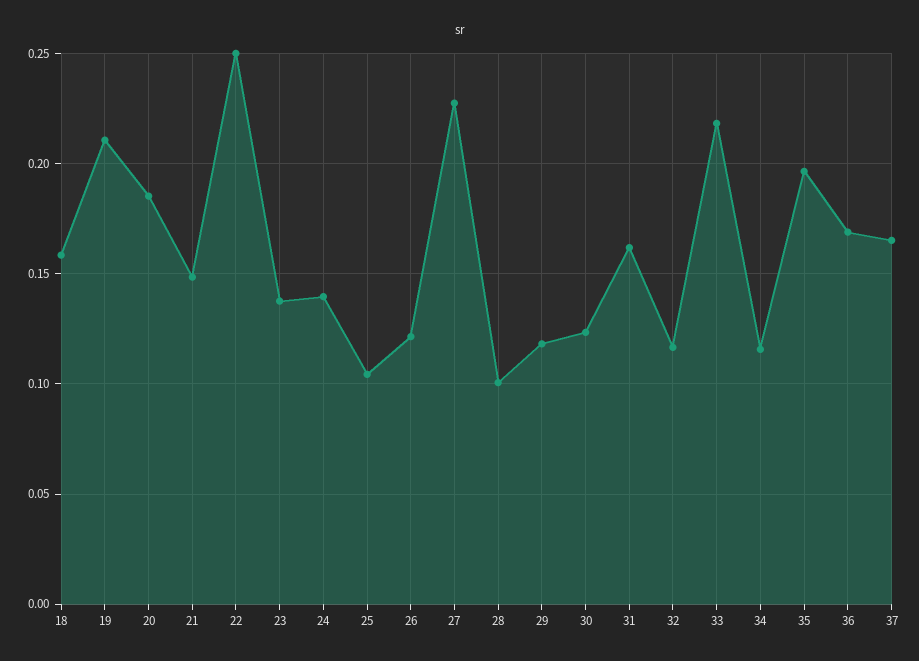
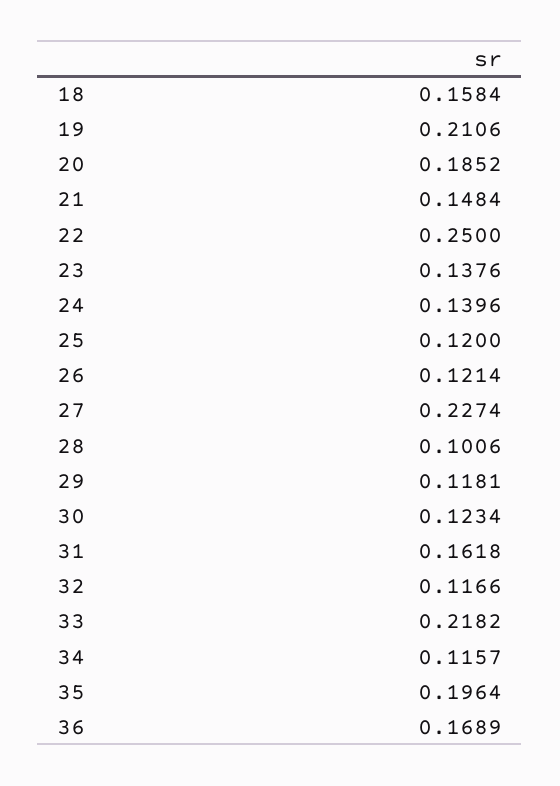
25: 0.105 -> 0.12
37: 0.165 -> none

